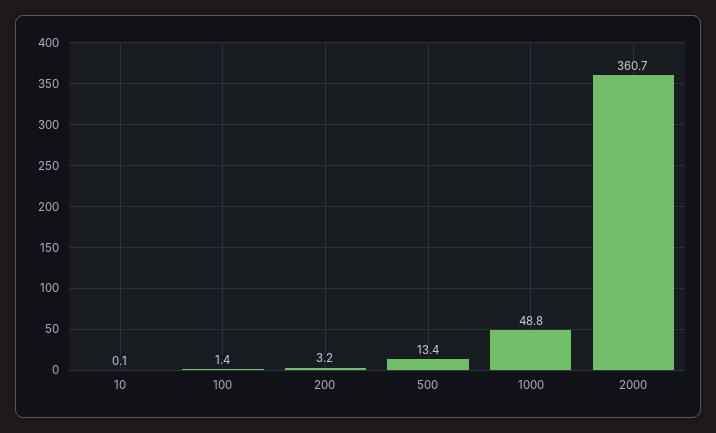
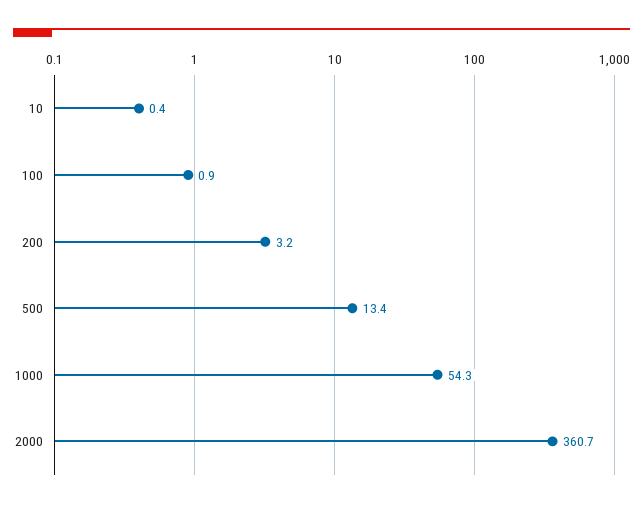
10: 0.1 -> 0.4
100: 1.4 -> 0.9
1000: 48.8 -> 54.3

